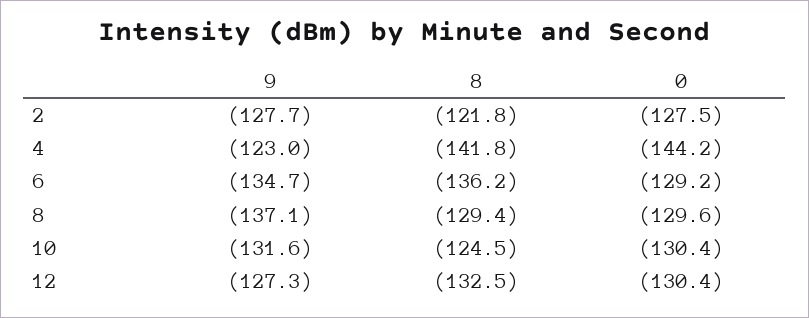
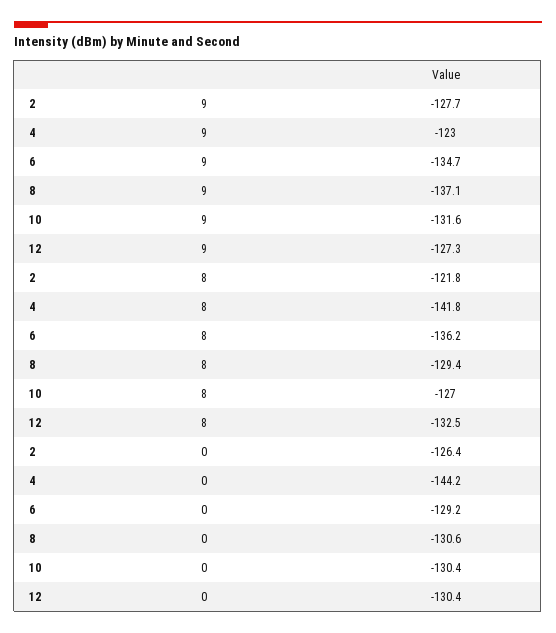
0, 2: -127.5 -> -126.4
0, 8: -129.6 -> -130.6
8, 10: -124.5 -> -127

